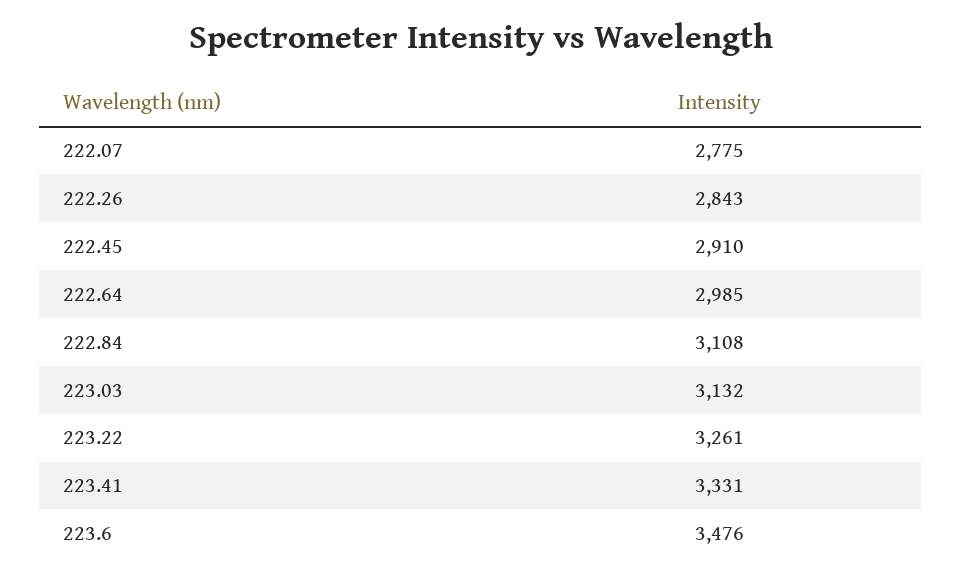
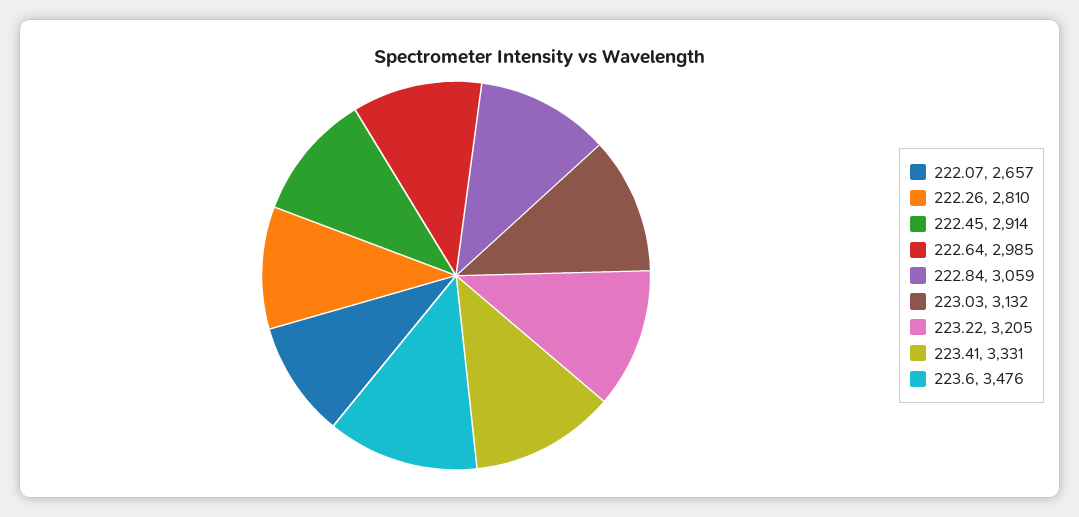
222.07: 2775 -> 2657
222.26: 2843 -> 2810
222.45: 2910 -> 2914
222.84: 3108 -> 3059
223.22: 3261 -> 3205

